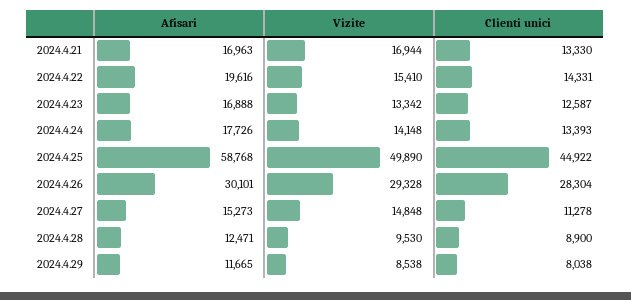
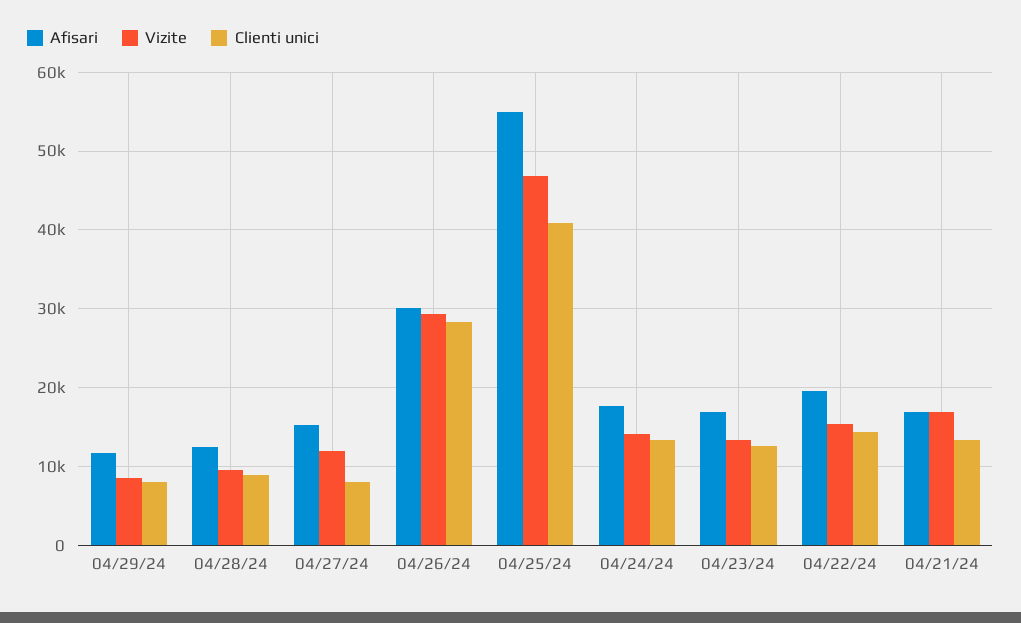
Afisari, 2024.4.25: 58768 -> 55000
Vizite, 2024.4.25: 49890 -> 47000
Clienti unici, 2024.4.25: 44922 -> 41000
Vizite, 2024.4.27: 14848 -> 12000
Clienti unici, 2024.4.27: 11278 -> 8000

